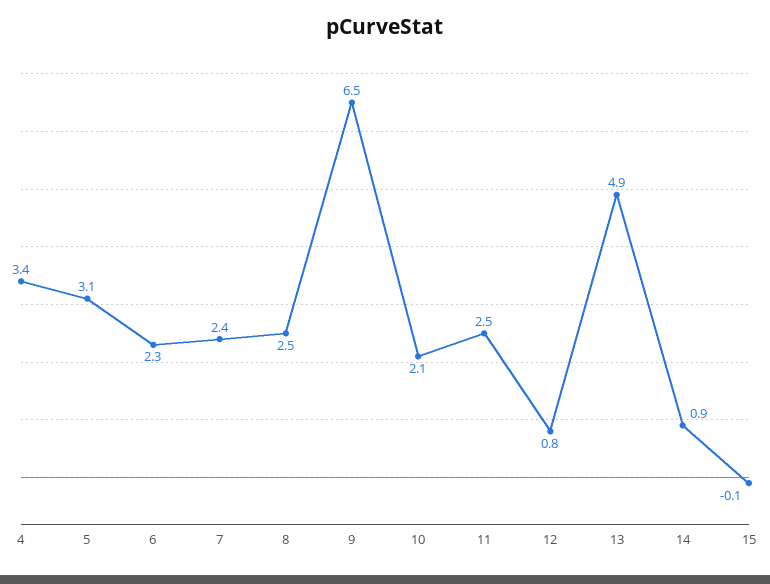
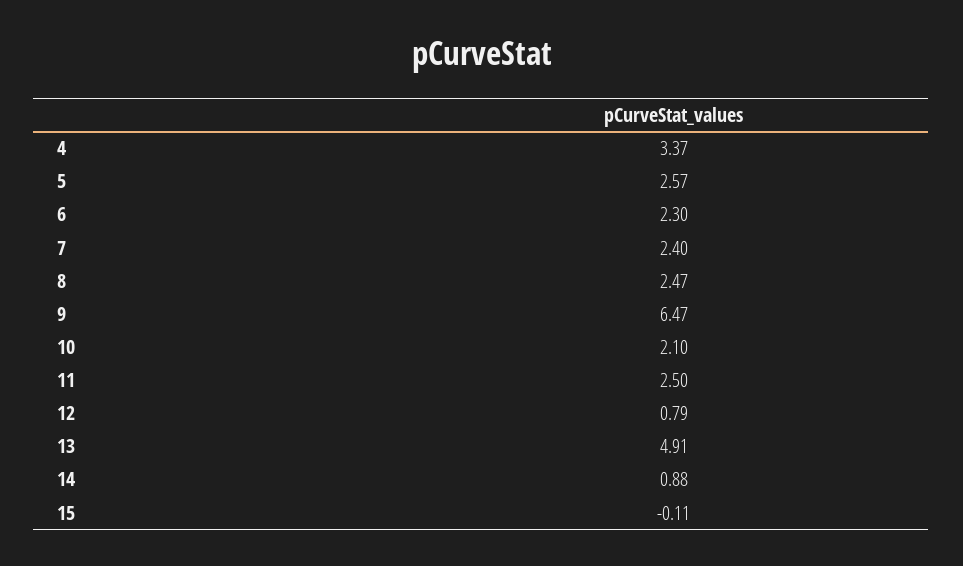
5: 3.1 -> 2.57

